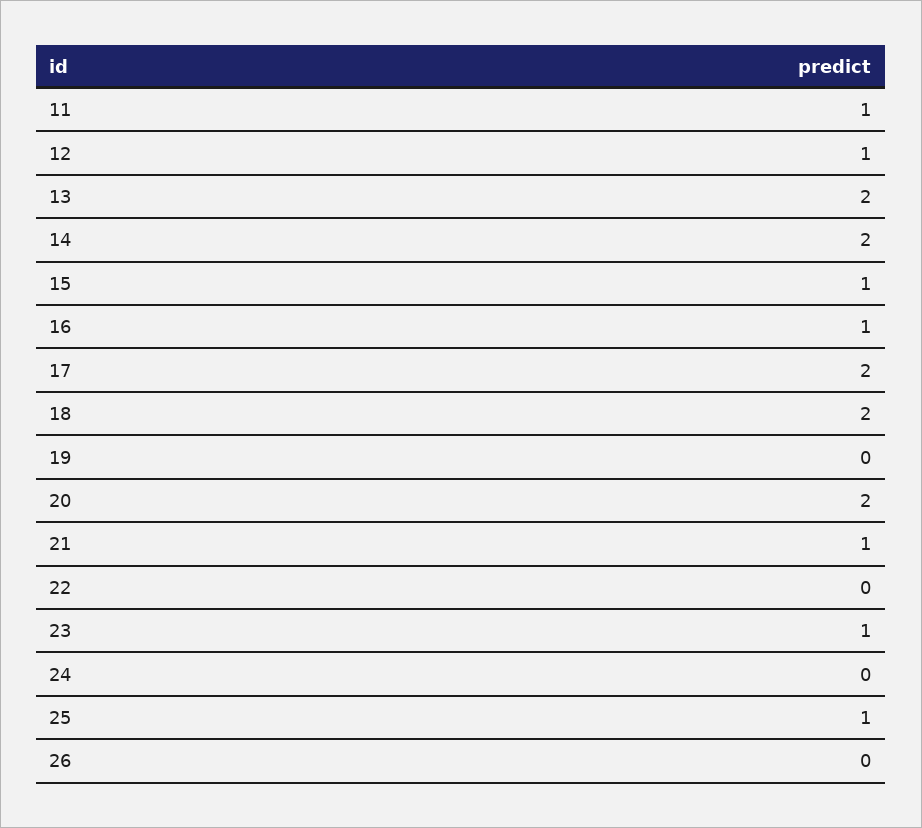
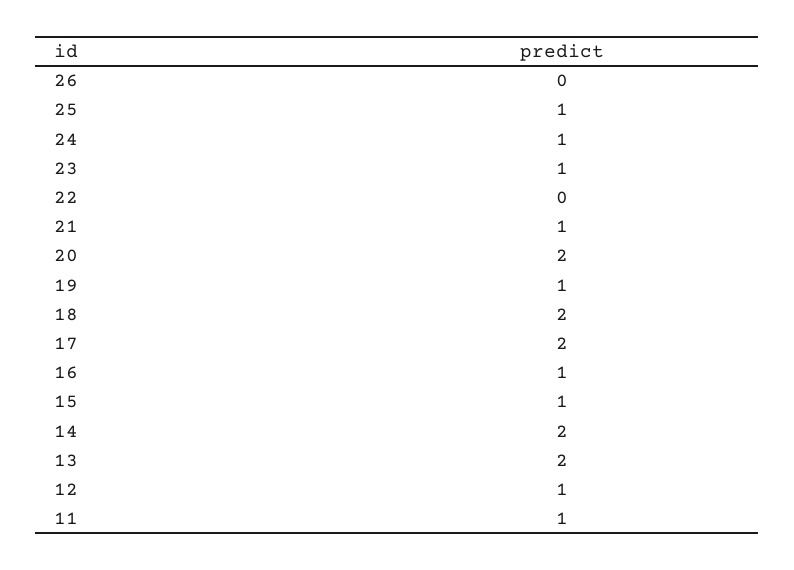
19: 0 -> 1
24: 0 -> 1

